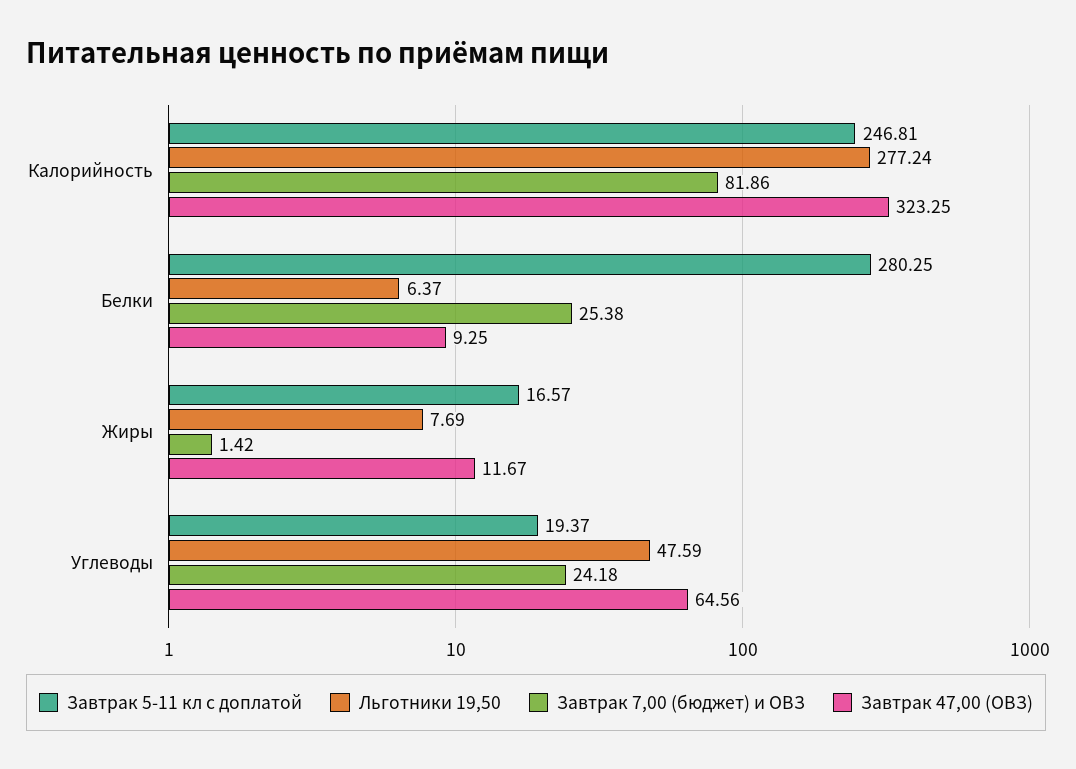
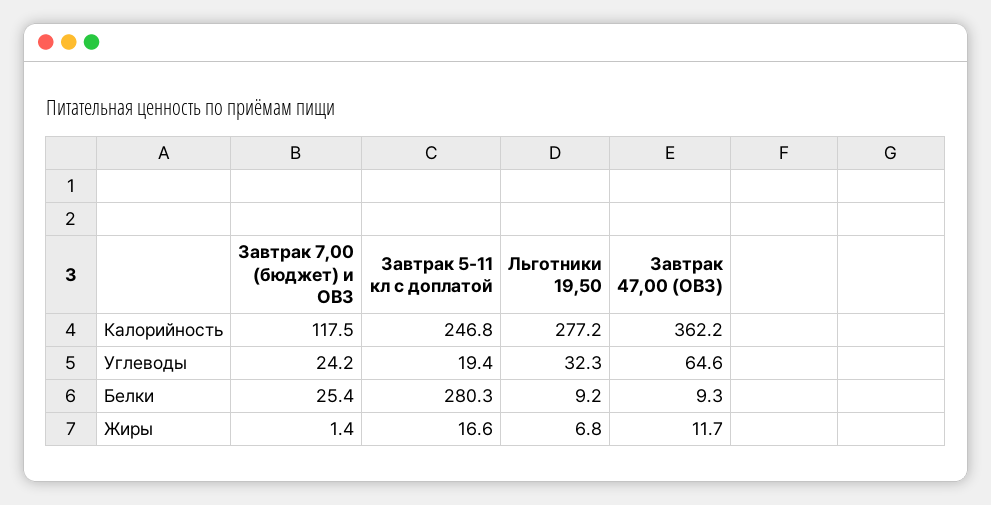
Завтрак 7,00 (бюджет) и ОВЗ, Калорийность: 81.86 -> 117.5
Завтрак 47,00 (ОВЗ), Калорийность: 323.25 -> 362.2
Льготники 19,50, Белки: 6.37 -> 9.2
Льготники 19,50, Жиры: 7.69 -> 6.8
Льготники 19,50, Углеводы: 47.59 -> 32.3

